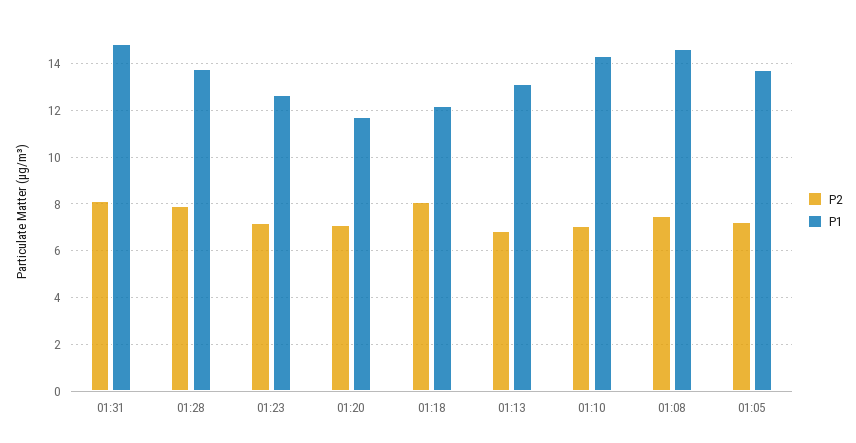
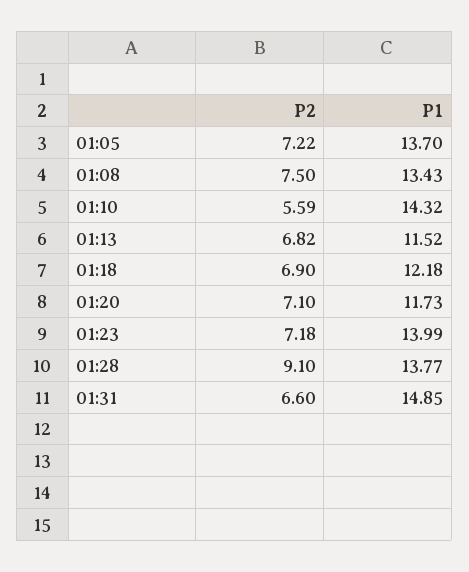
P2, 01:31: 8 -> 6.6
P2, 01:28: 8 -> 9.1
P1, 01:23: 12.5 -> 13.99
P2, 01:18: 8 -> 6.9
P1, 01:13: 13 -> 11.52
P2, 01:10: 7 -> 5.59
P1, 01:08: 14.5 -> 13.43

